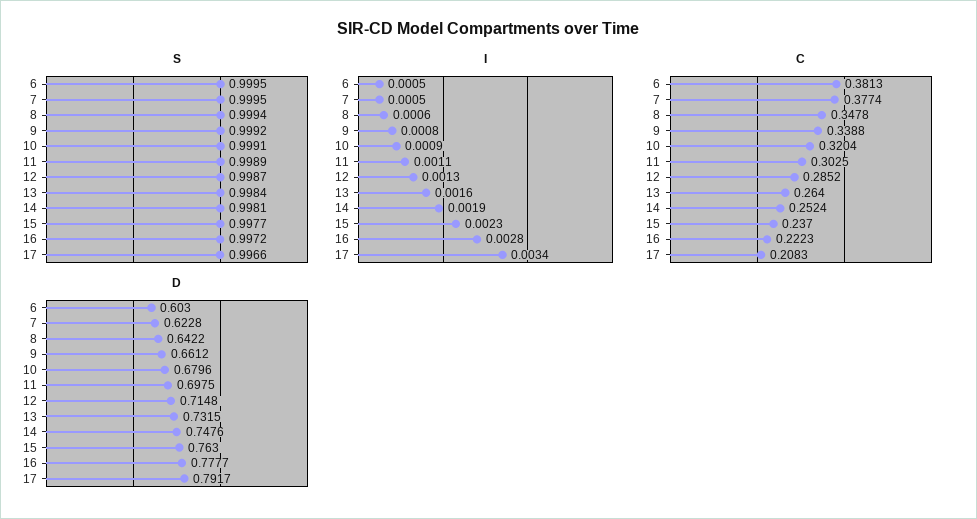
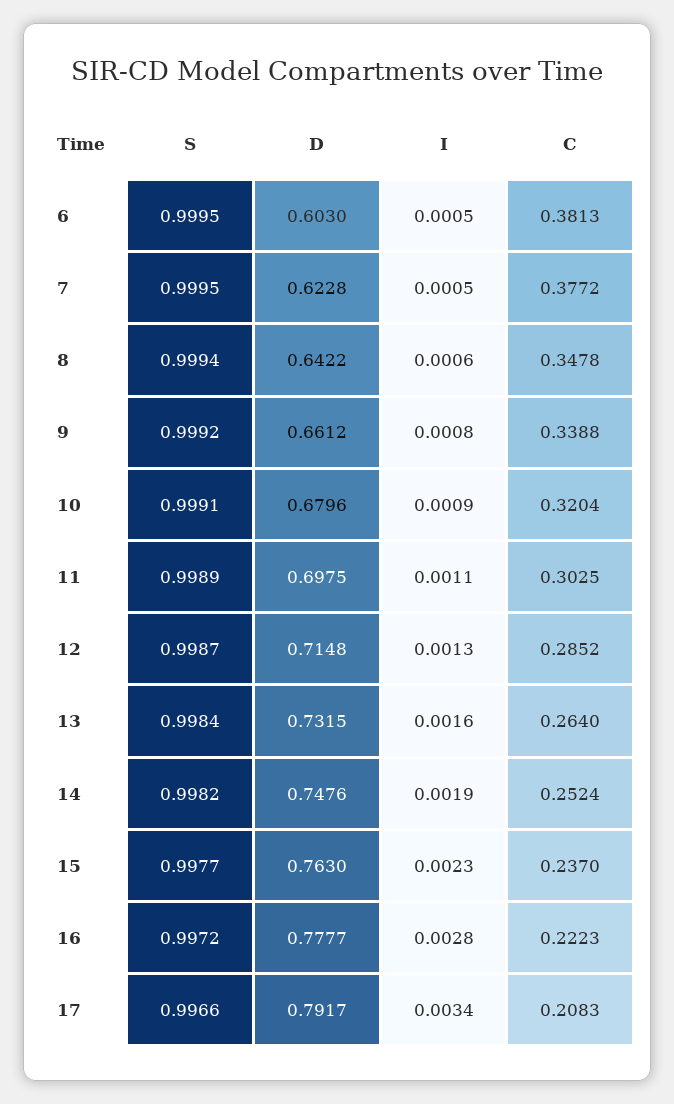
S, 14: 0.9981 -> 0.9982
C, 7: 0.3774 -> 0.3772

